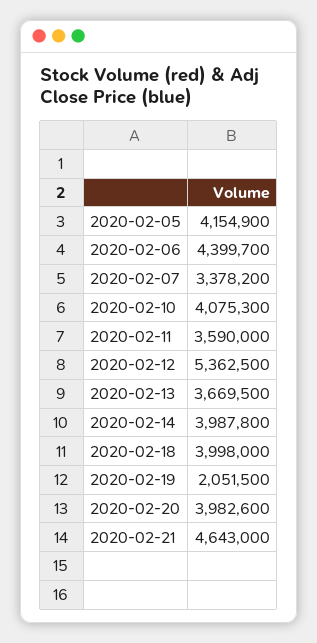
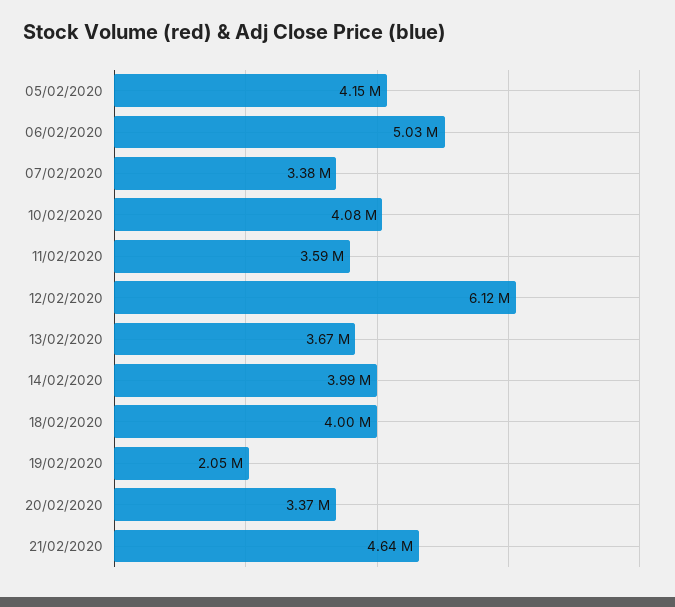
2020-02-06: 4399700 -> 5030000
2020-02-12: 5362500 -> 6120000
2020-02-20: 3982600 -> 3370000

